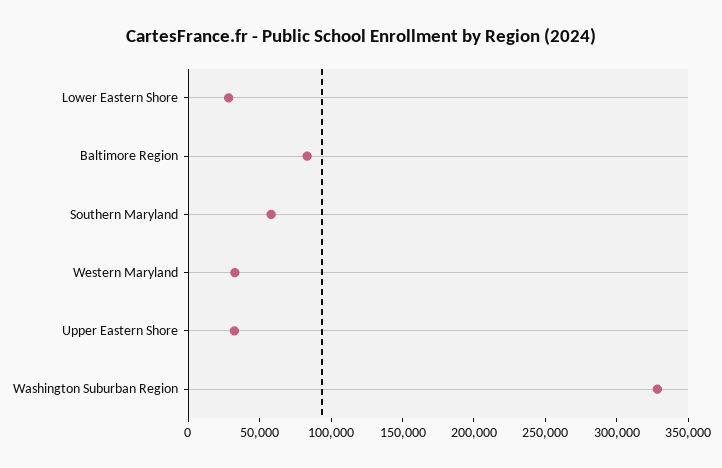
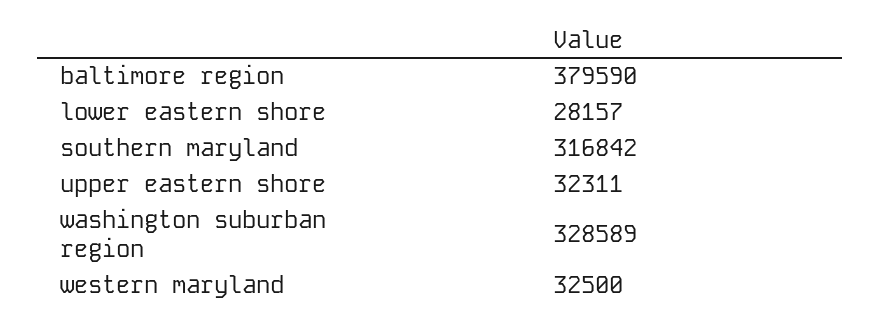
Baltimore Region: 80000 -> 379590
Southern Maryland: 60000 -> 316842

